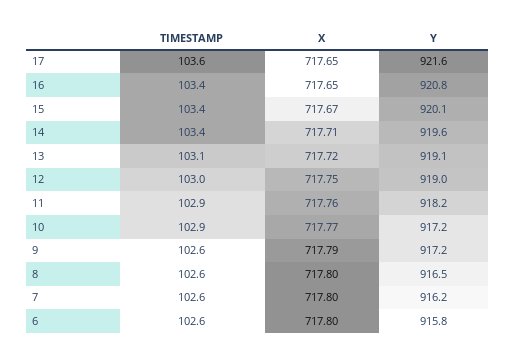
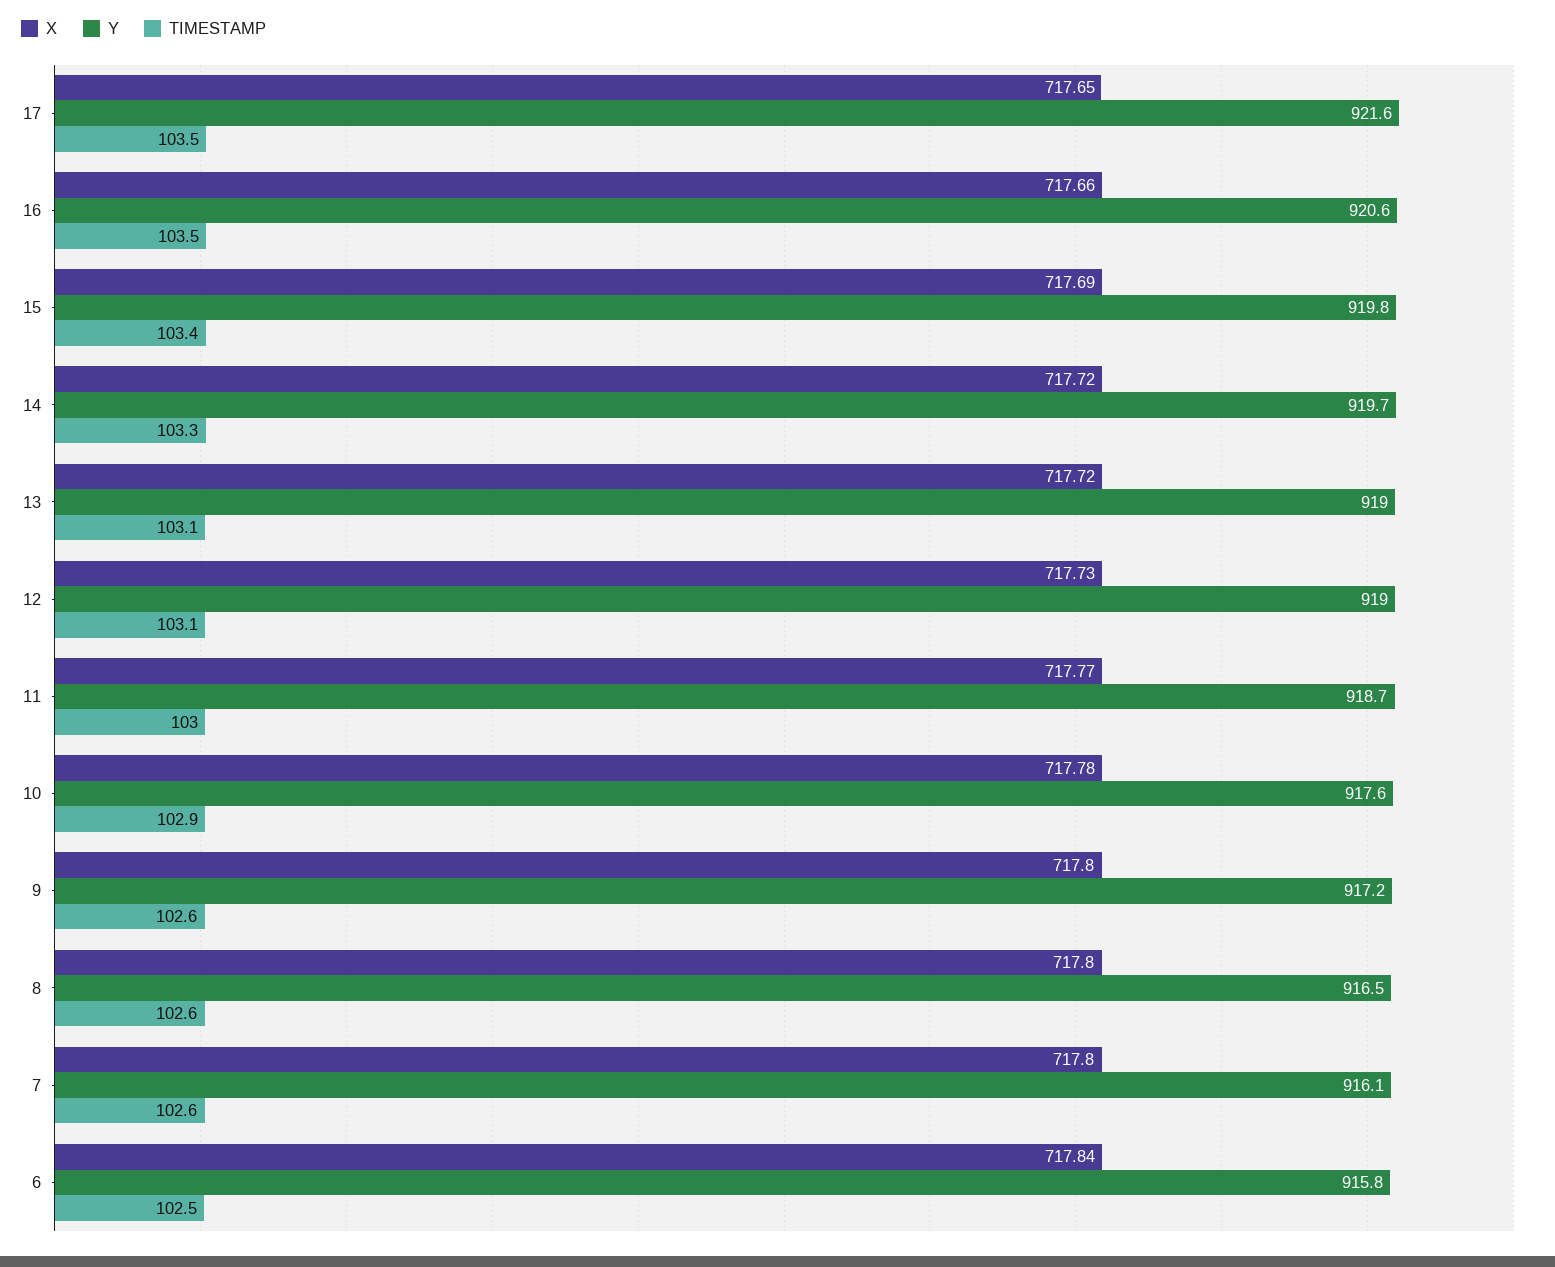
TIMESTAMP, 17: 103.6 -> 103.5
TIMESTAMP, 16: 103.4 -> 103.5
X, 16: 717.65 -> 717.66
Y, 16: 920.8 -> 920.6
X, 15: 717.67 -> 717.69
Y, 15: 920.1 -> 919.8
TIMESTAMP, 14: 103.4 -> 103.3
X, 14: 717.71 -> 717.72
Y, 14: 919.6 -> 919.7
Y, 13: 919.1 -> 919
TIMESTAMP, 12: 103 -> 103.1
X, 12: 717.75 -> 717.73
TIMESTAMP, 11: 102.9 -> 103
X, 11: 717.76 -> 717.77
Y, 11: 918.2 -> 918.7
X, 10: 717.77 -> 717.78
Y, 10: 917.2 -> 917.6
X, 9: 717.79 -> 717.8
Y, 7: 916.2 -> 916.1
TIMESTAMP, 6: 102.6 -> 102.5
X, 6: 717.8 -> 717.84

